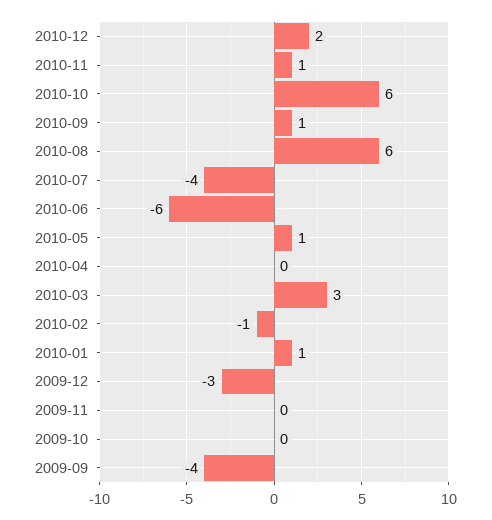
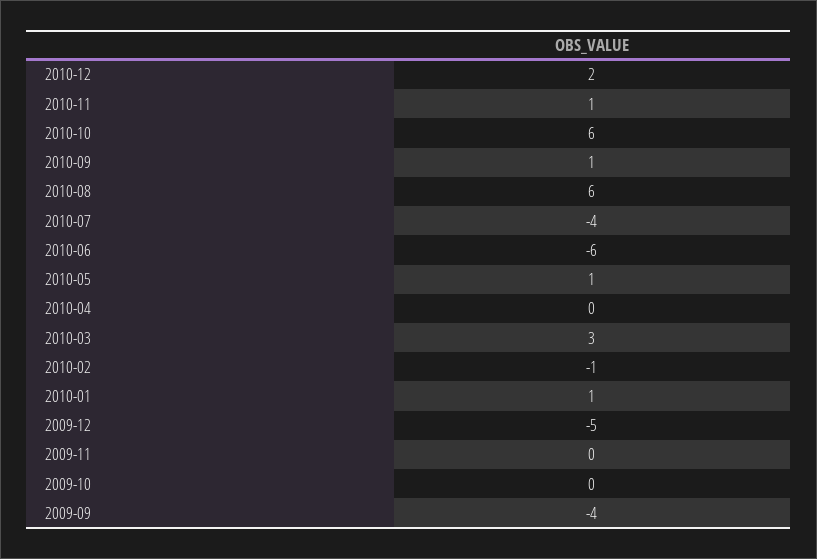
2009-12: -3 -> -5

